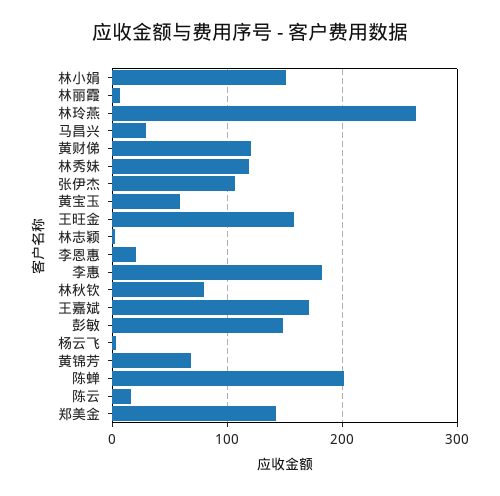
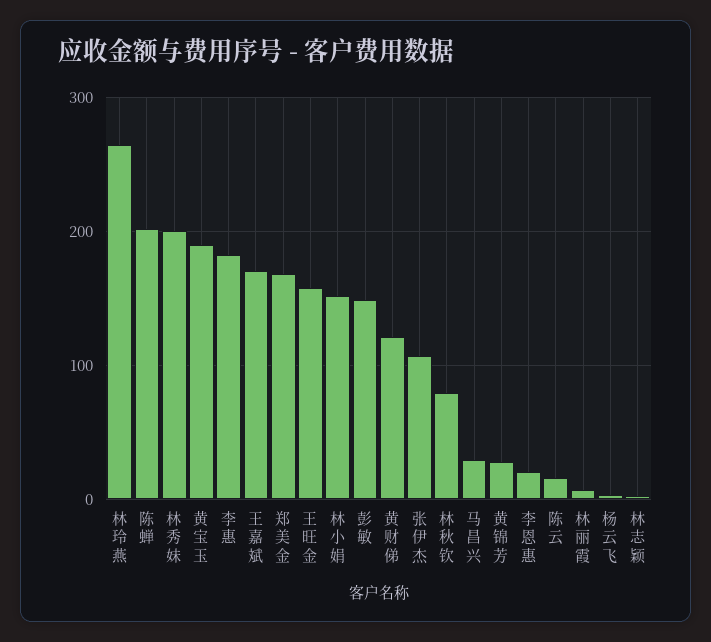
林秀妹: 120 -> 200
黄宝玉: 60 -> 190
黄锦芳: 70 -> 30
郑美金: 140 -> 170

